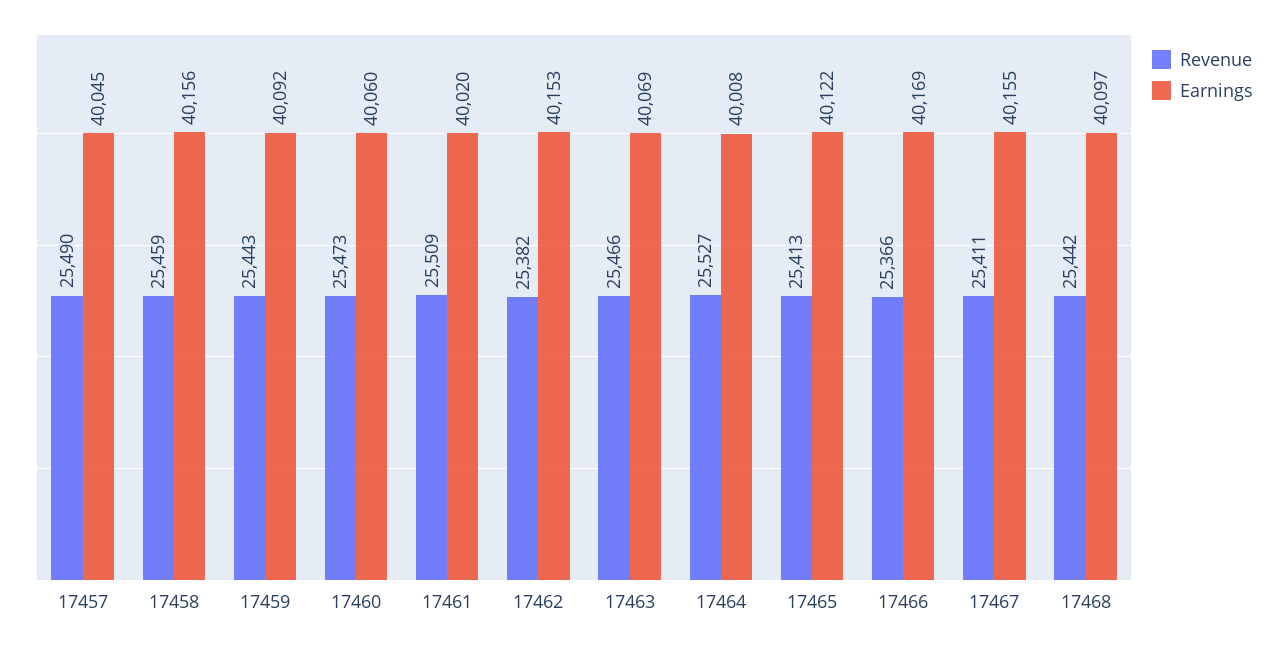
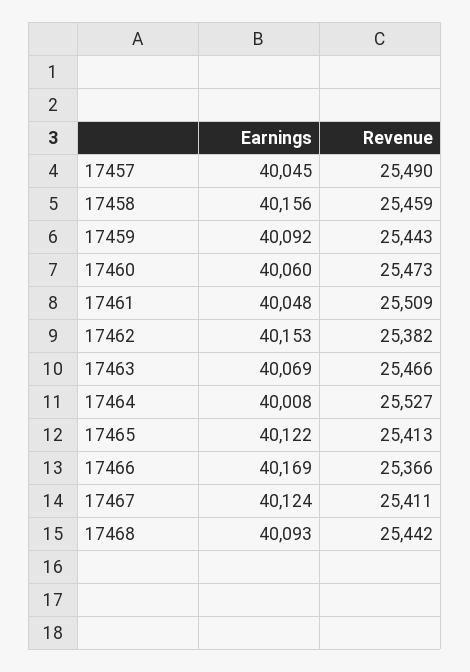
Earnings, 17461: 40020 -> 40048
Earnings, 17467: 40155 -> 40124
Earnings, 17468: 40097 -> 40093

